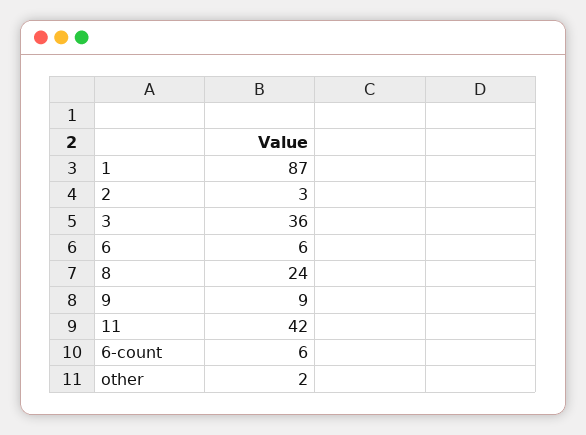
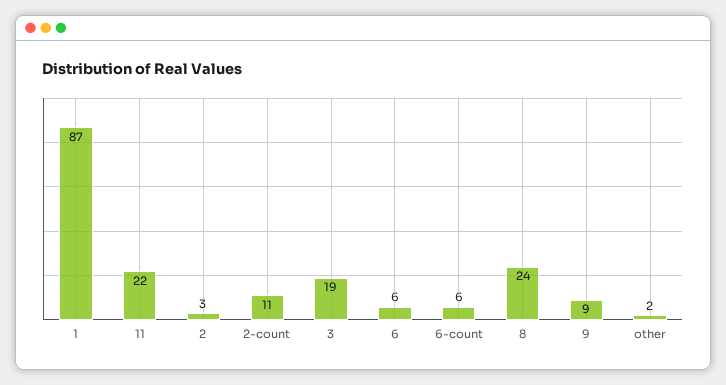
3: 36 -> 19
11: 42 -> 22
2-count: none -> 11

